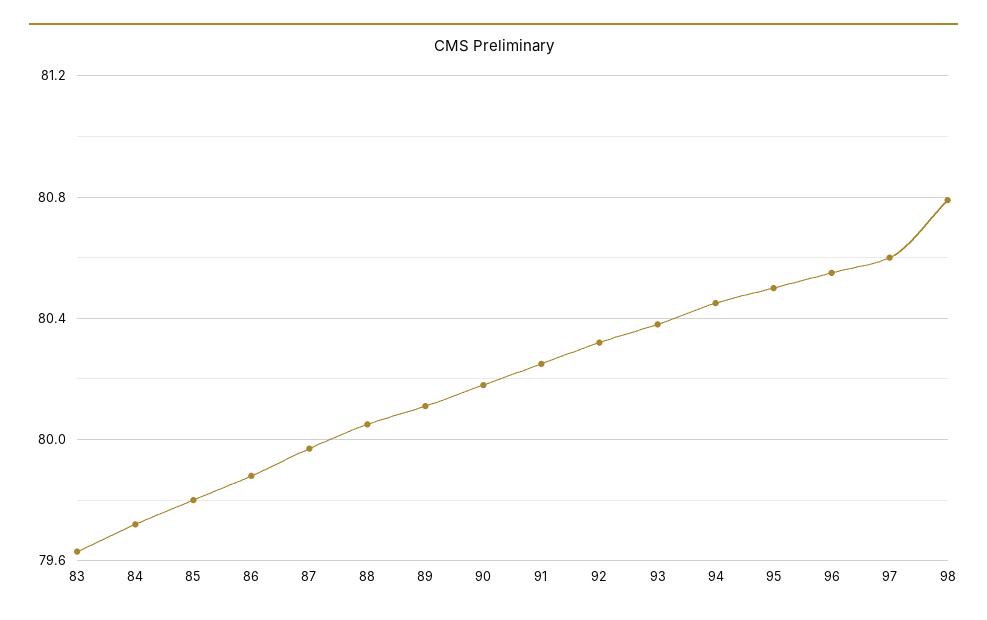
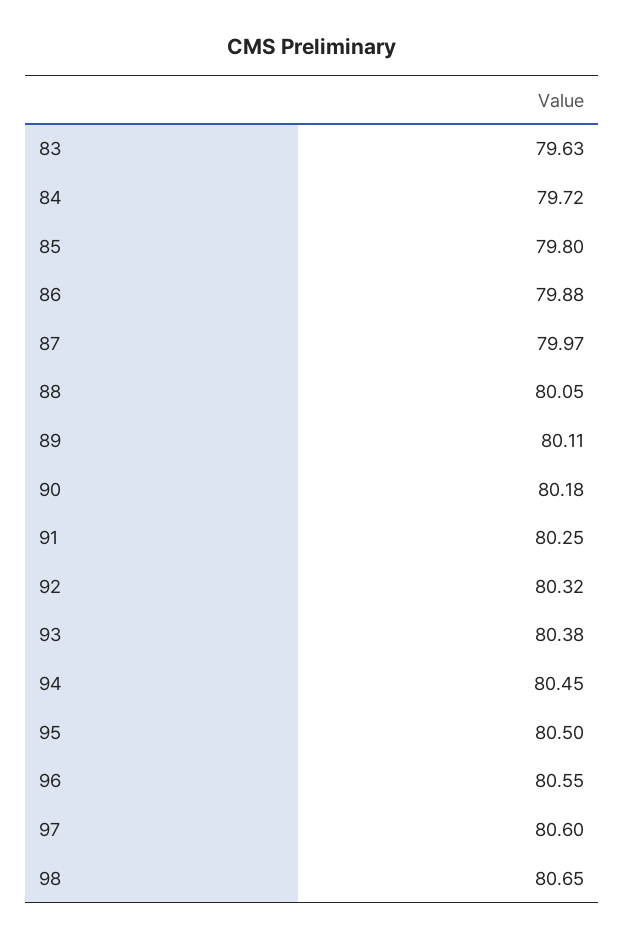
98: 80.8 -> 80.65

